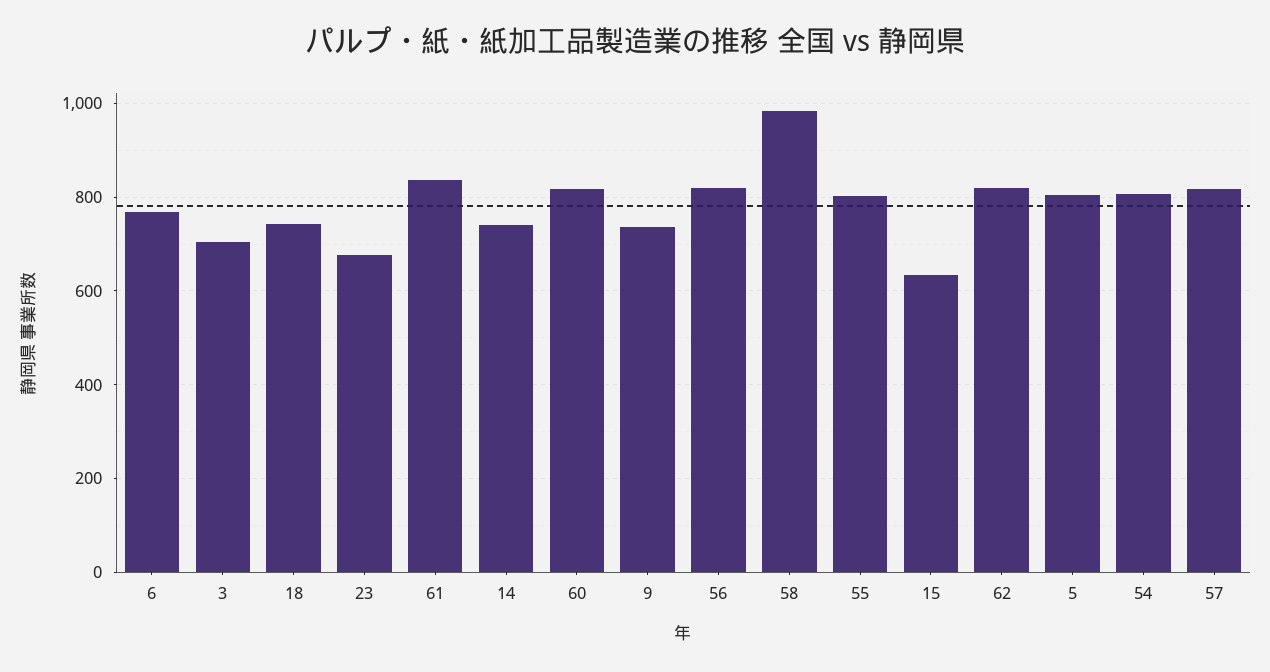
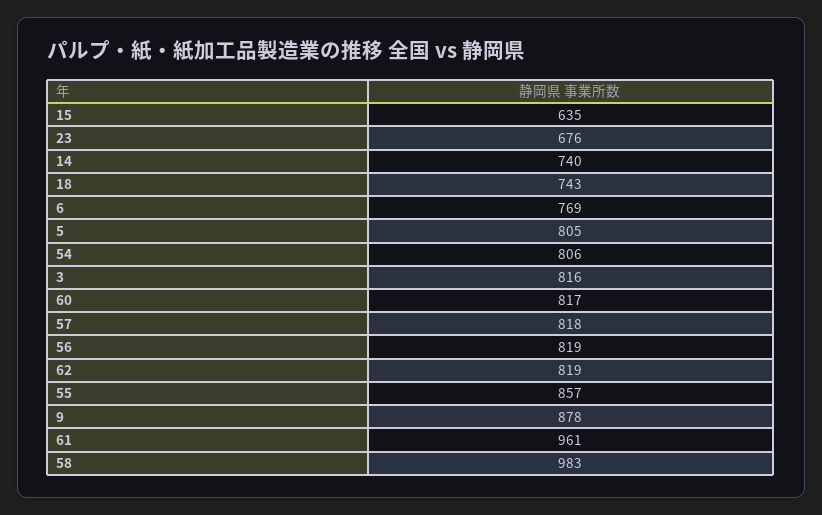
3: 700 -> 816
61: 840 -> 961
9: 740 -> 878
55: 800 -> 857

